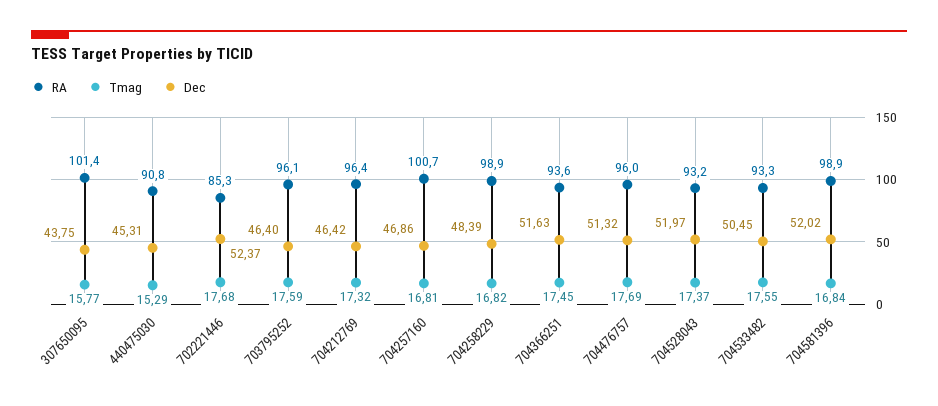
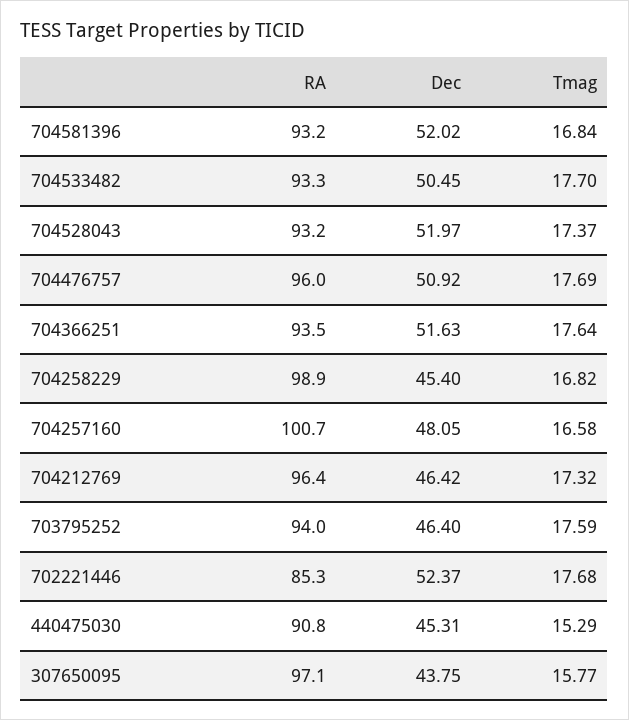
RA, 307650095: 101.4 -> 97.1
RA, 703795252: 96.1 -> 94
Tmag, 704257160: 16.81 -> 16.58
Dec, 704257160: 46.86 -> 48.05
Dec, 704258229: 48.39 -> 45.4
RA, 704366251: 93.6 -> 93.5
Tmag, 704366251: 17.45 -> 17.64
Dec, 704476757: 51.32 -> 50.92
Tmag, 704533482: 17.55 -> 17.7
RA, 704581396: 98.9 -> 93.2

